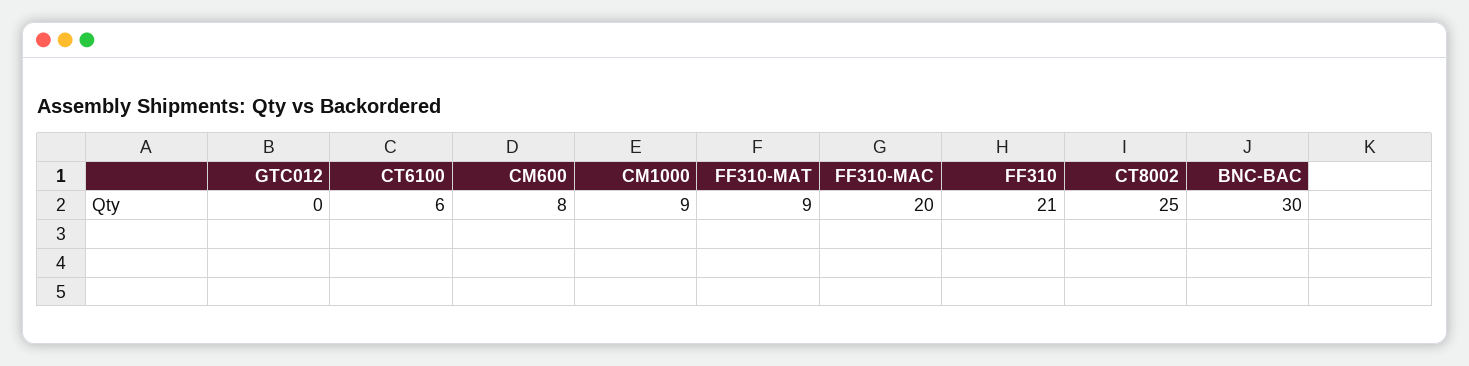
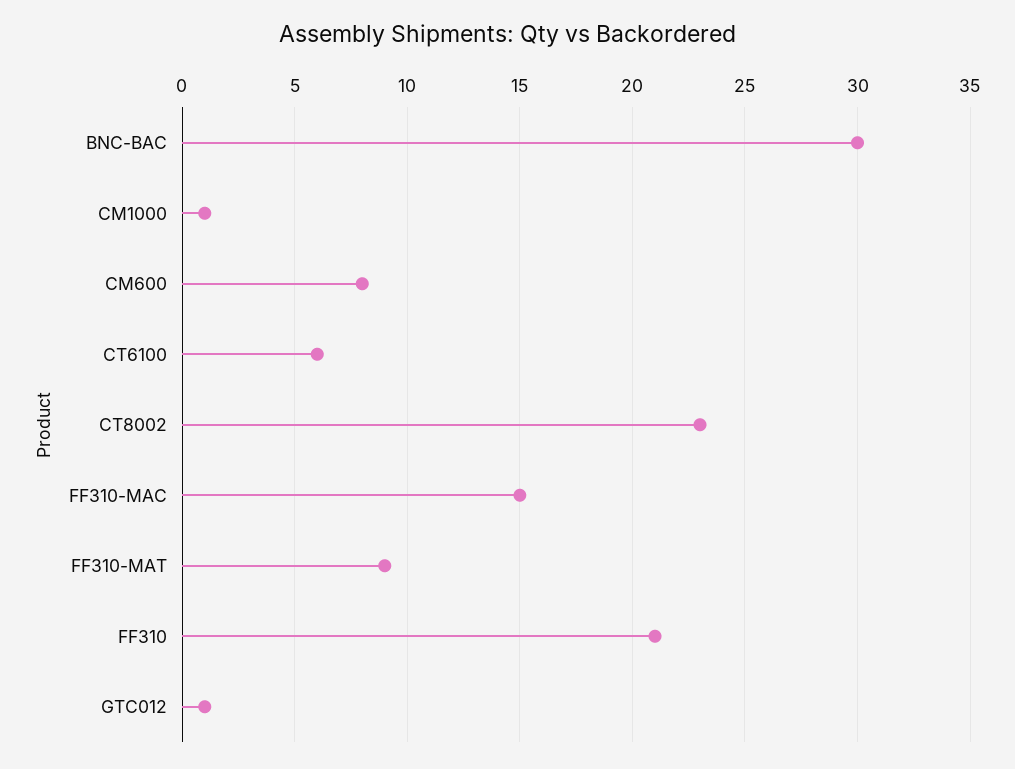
GTC012: 0 -> 1
CM1000: 9 -> 1
FF310-MAC: 20 -> 15
CT8002: 25 -> 23

